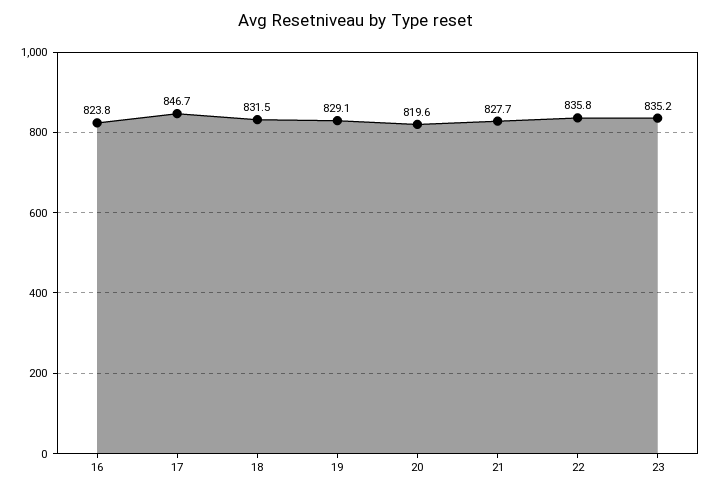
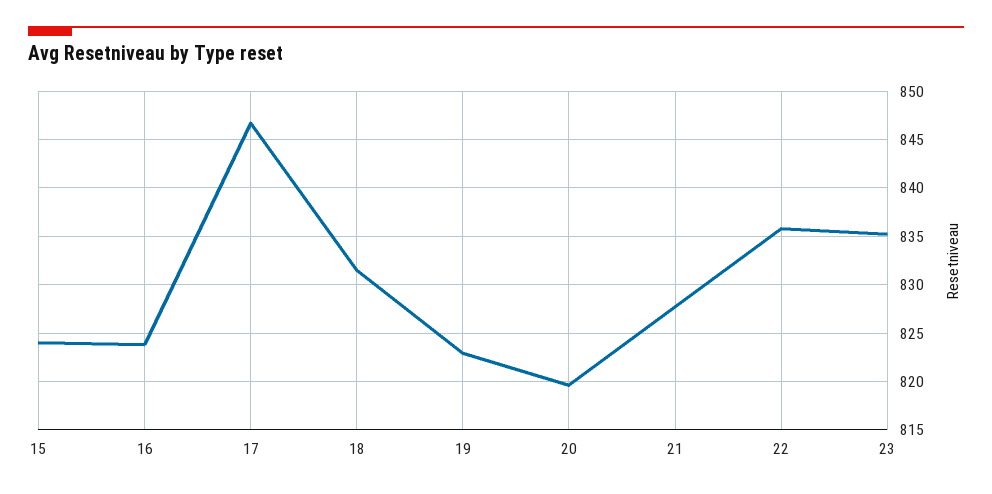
19: 829.1 -> 823
15: none -> 824

